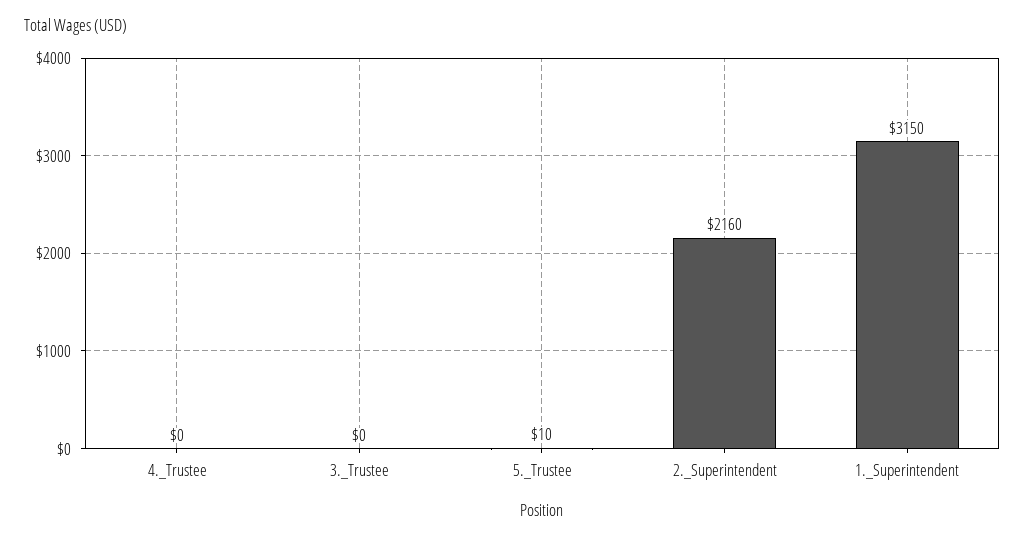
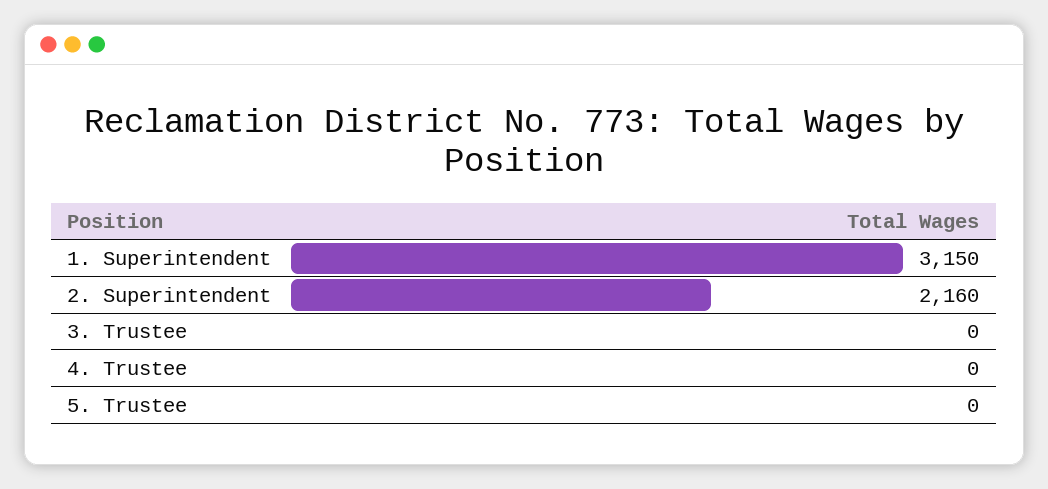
5._Trustee: 10 -> 0

